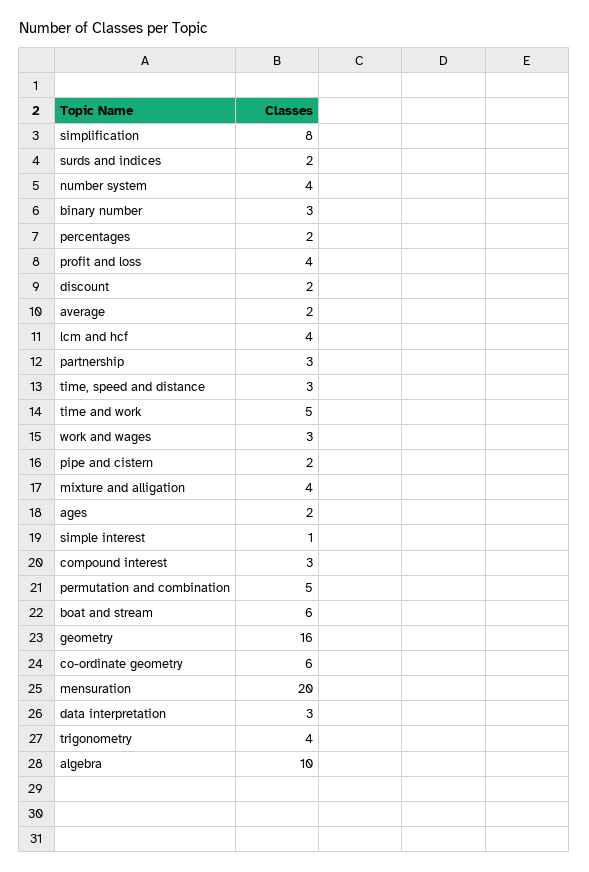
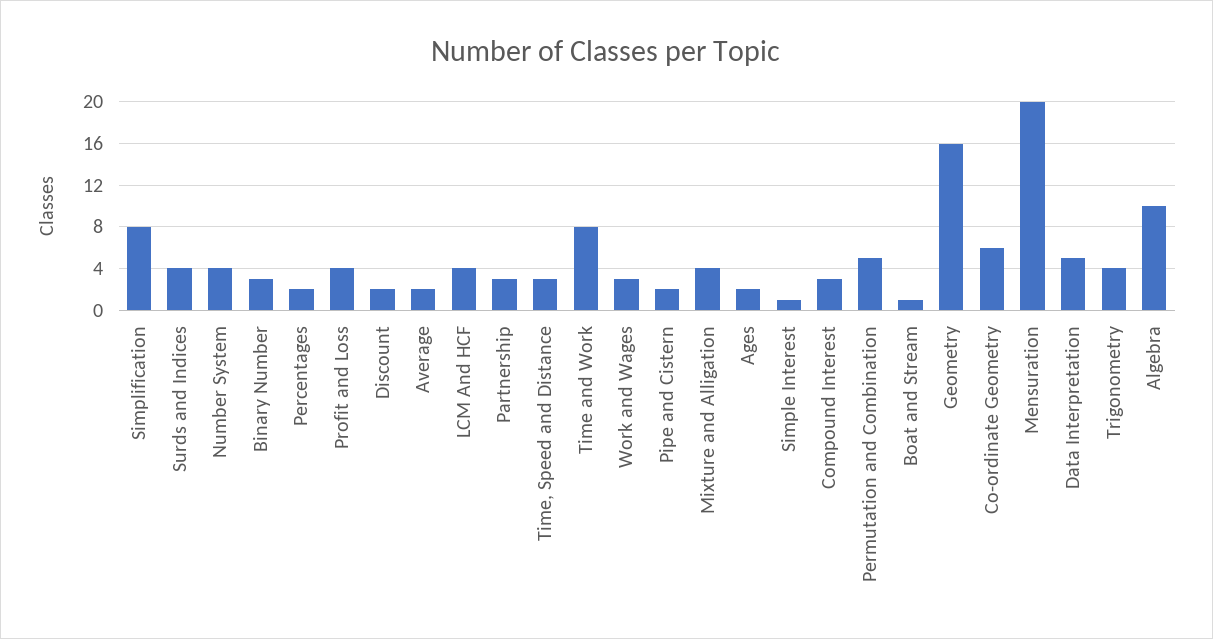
surds and indices: 2 -> 4
time and work: 5 -> 8
boat and stream: 6 -> 1
data interpretation: 3 -> 5

